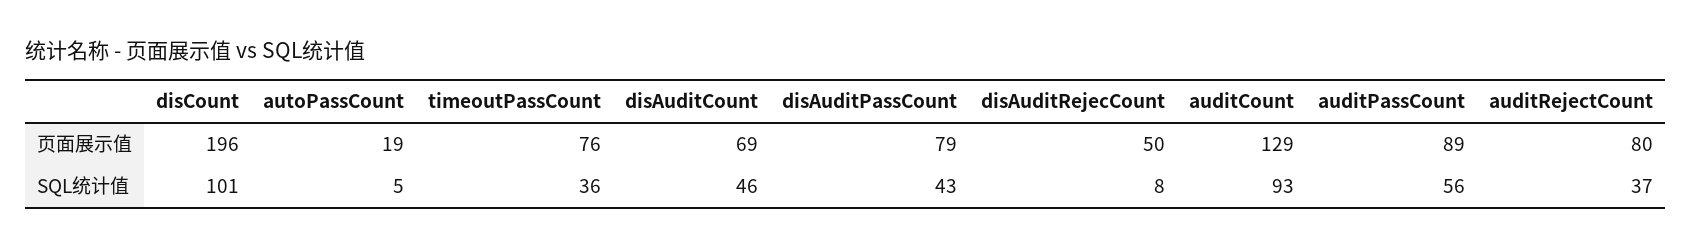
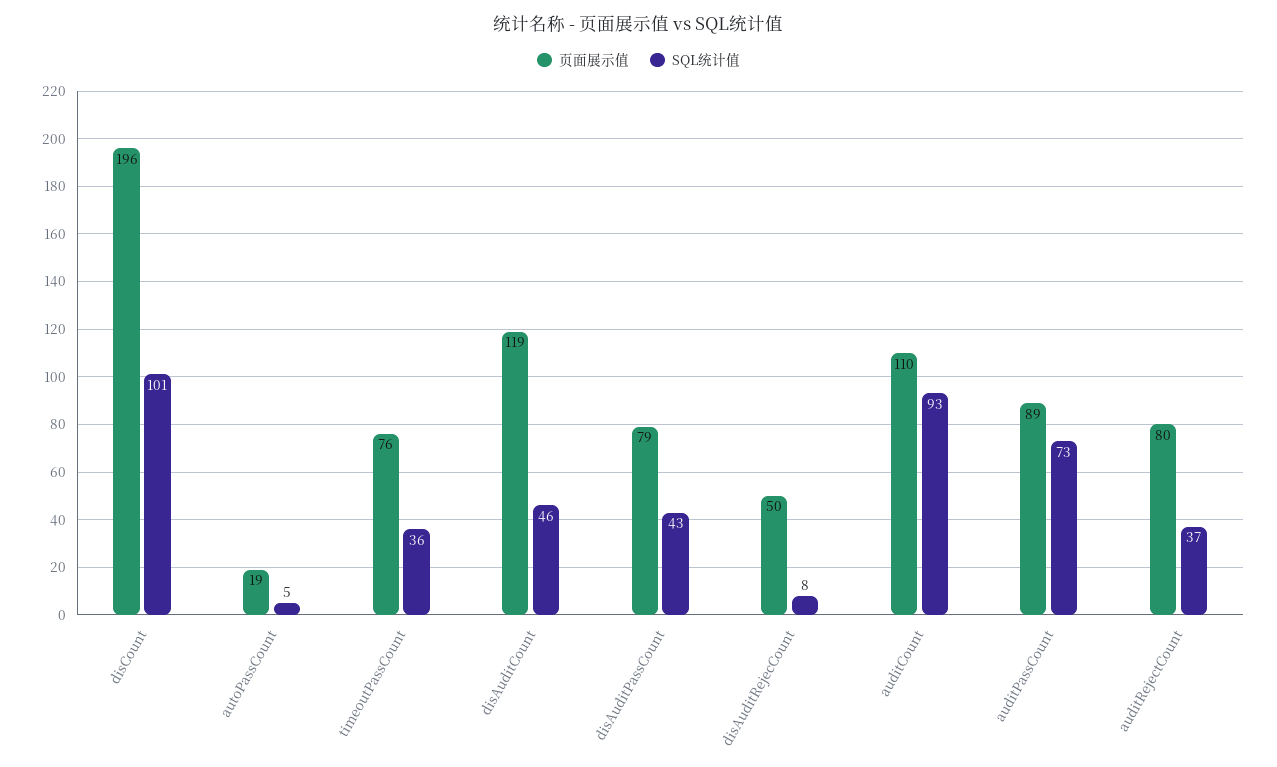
页面展示值, disAuditCount: 69 -> 119
页面展示值, auditCount: 129 -> 110
SQL统计值, auditPassCount: 56 -> 73

